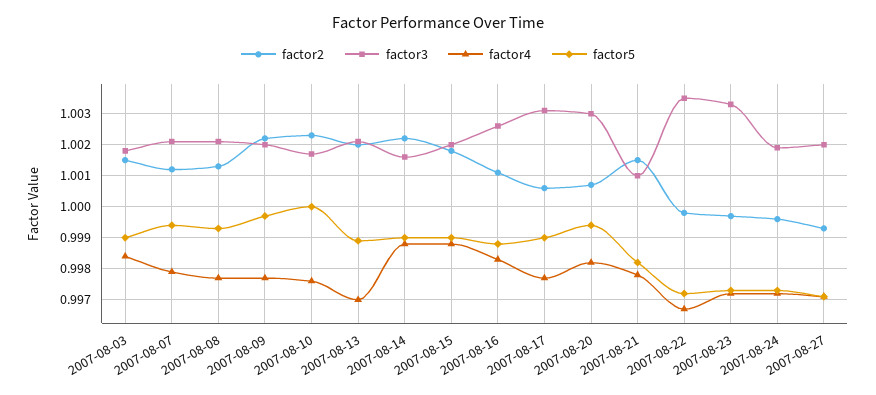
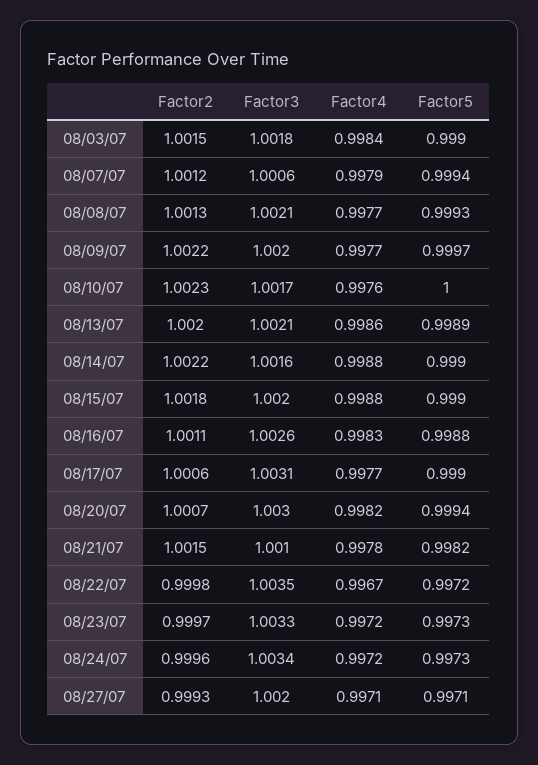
factor3, 2007-08-07: 1.002 -> 1.0006
factor4, 2007-08-13: 0.997 -> 0.9986
factor3, 2007-08-24: 1.002 -> 1.0034

